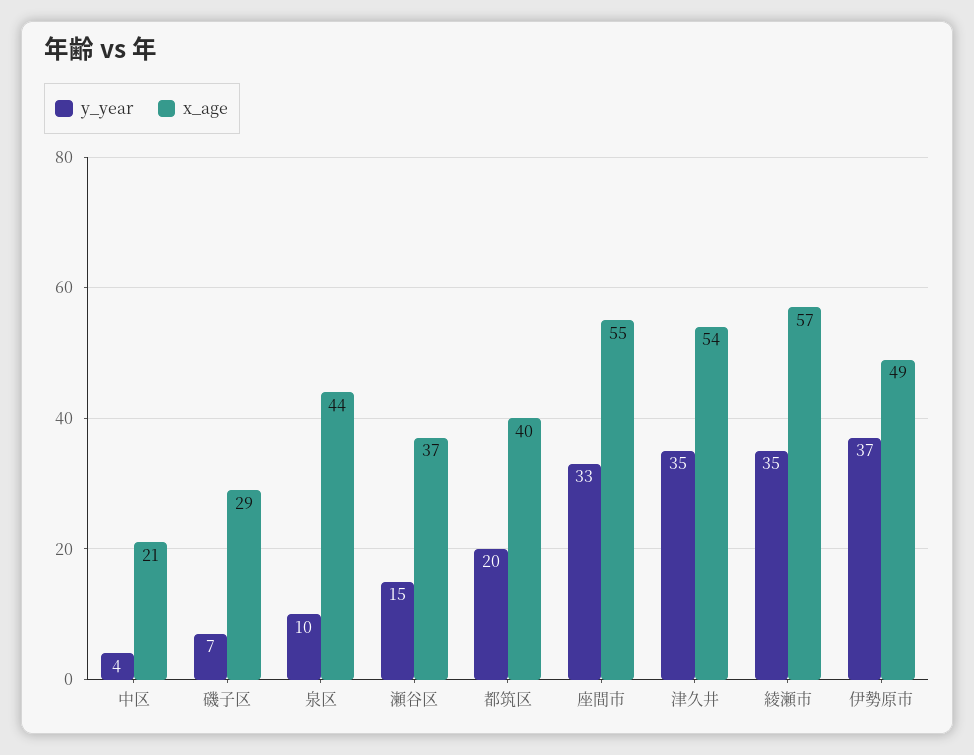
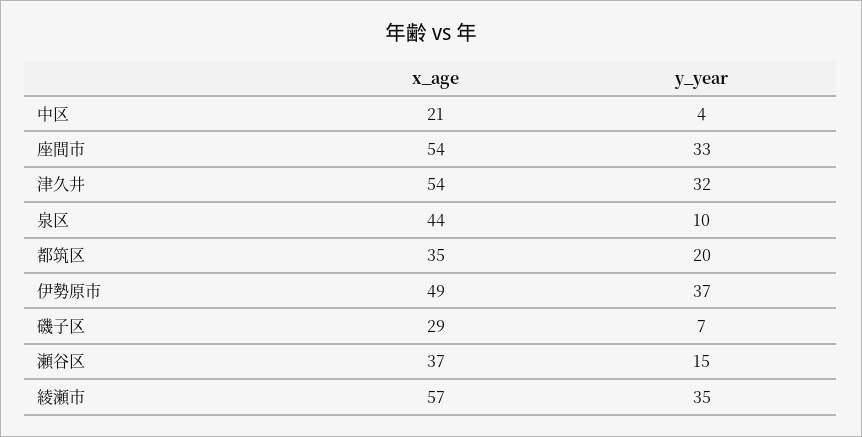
x_age, 都筑区: 40 -> 35
x_age, 座間市: 55 -> 54
y_year, 津久井: 35 -> 32

